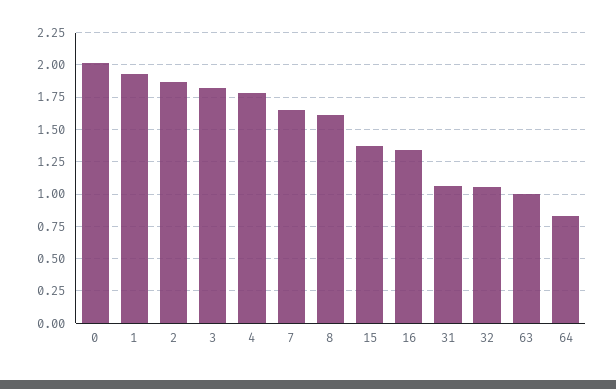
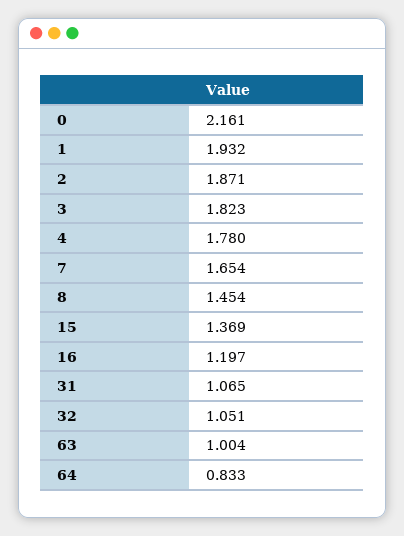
0: 2 -> 2.161
8: 1.6 -> 1.454
16: 1.35 -> 1.197

